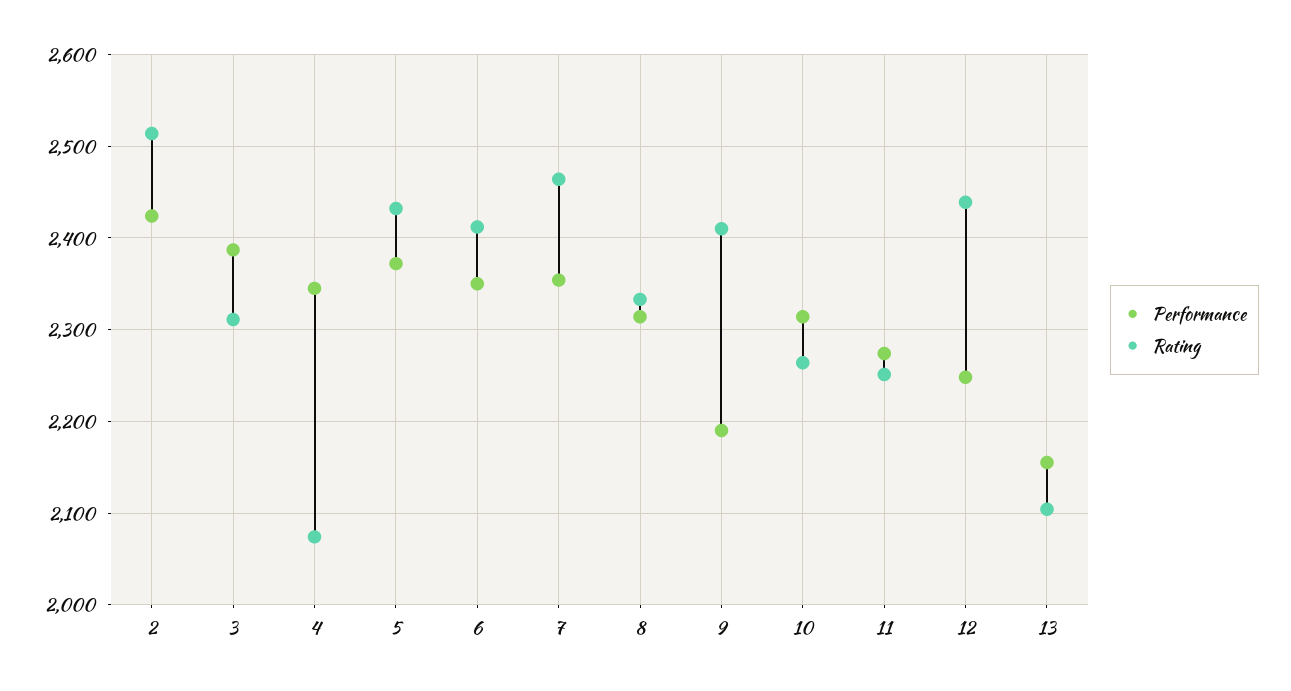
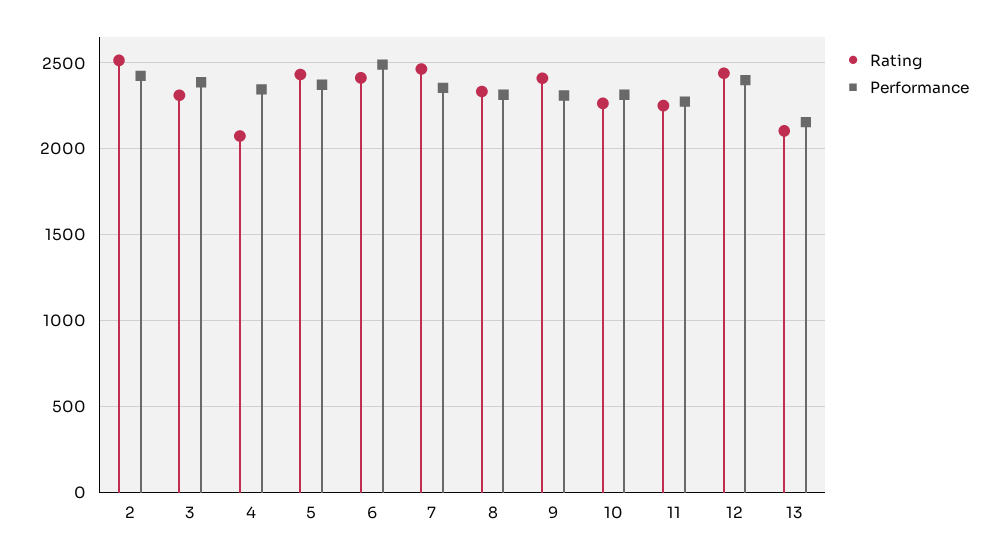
Performance, 6: 2350 -> 2500
Performance, 9: 2190 -> 2300
Performance, 12: 2250 -> 2400

